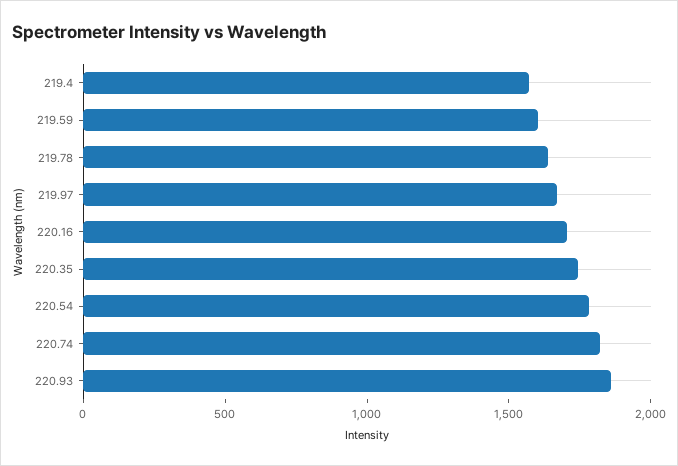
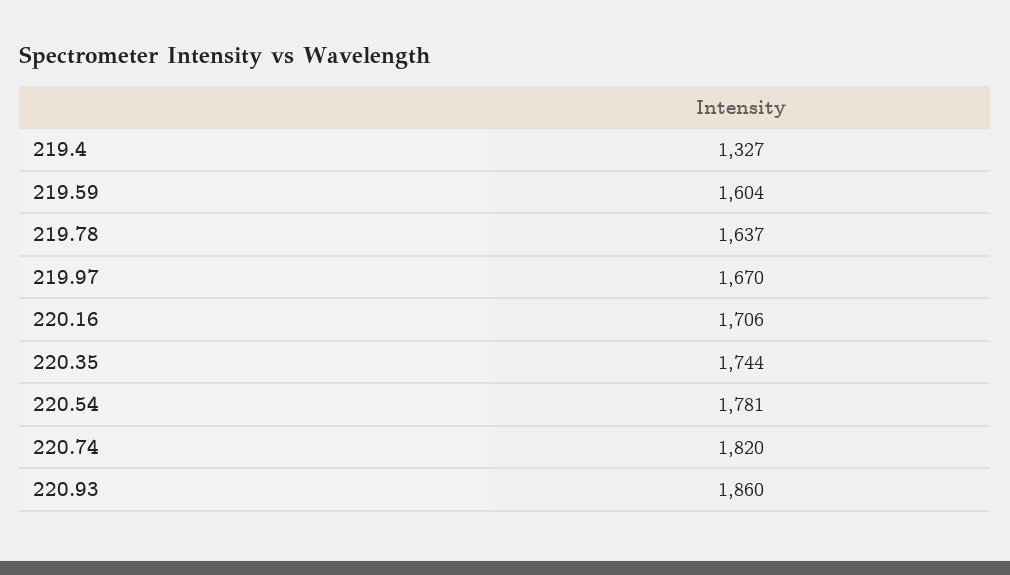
219.4: 1600 -> 1327

